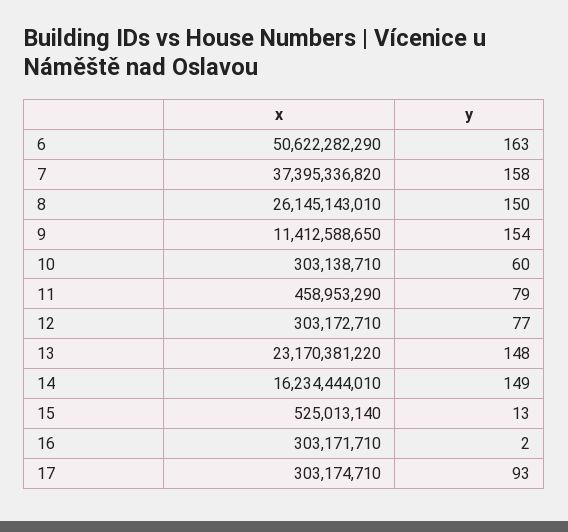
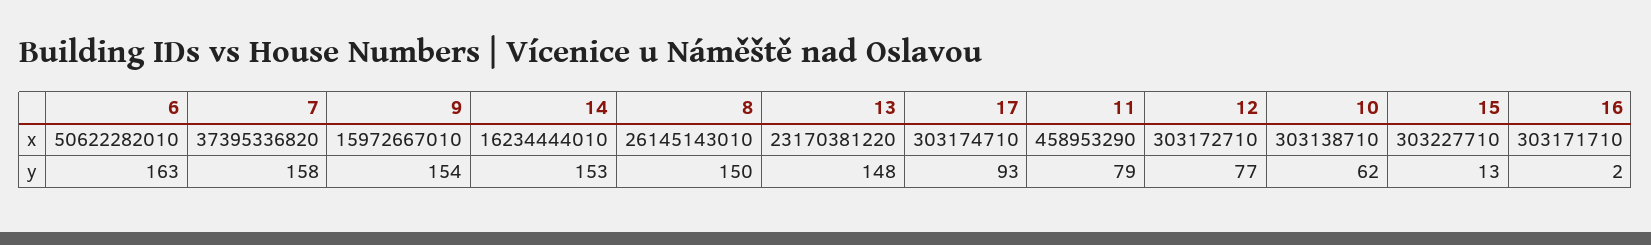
x, 6: 50622282290 -> 50622282010
x, 9: 11412588650 -> 15972667010
y, 10: 60 -> 62
y, 14: 149 -> 153
x, 15: 525013140 -> 303227710

